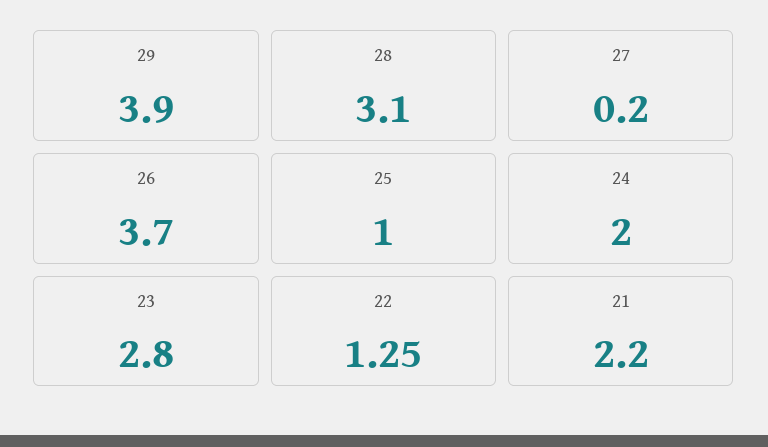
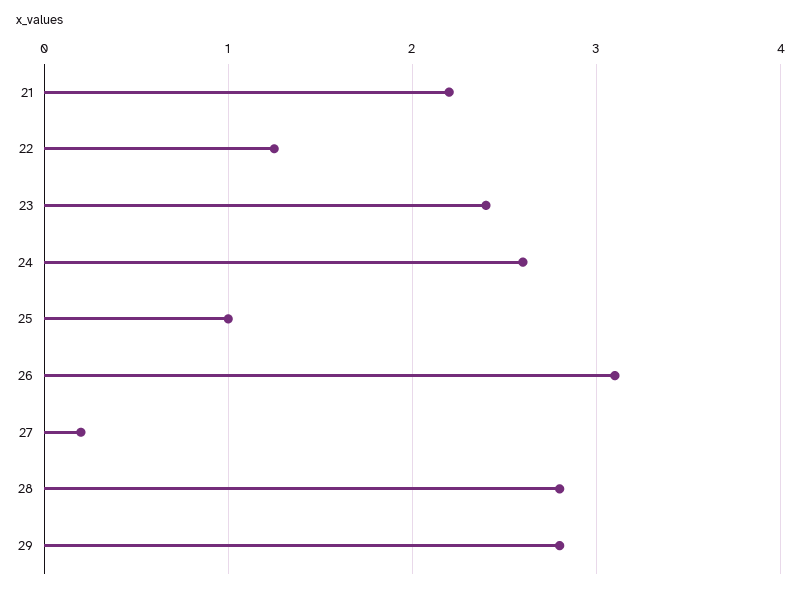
29: 3.9 -> 2.8
28: 3.1 -> 2.8
26: 3.7 -> 3.1
24: 2 -> 2.6
23: 2.8 -> 2.4

